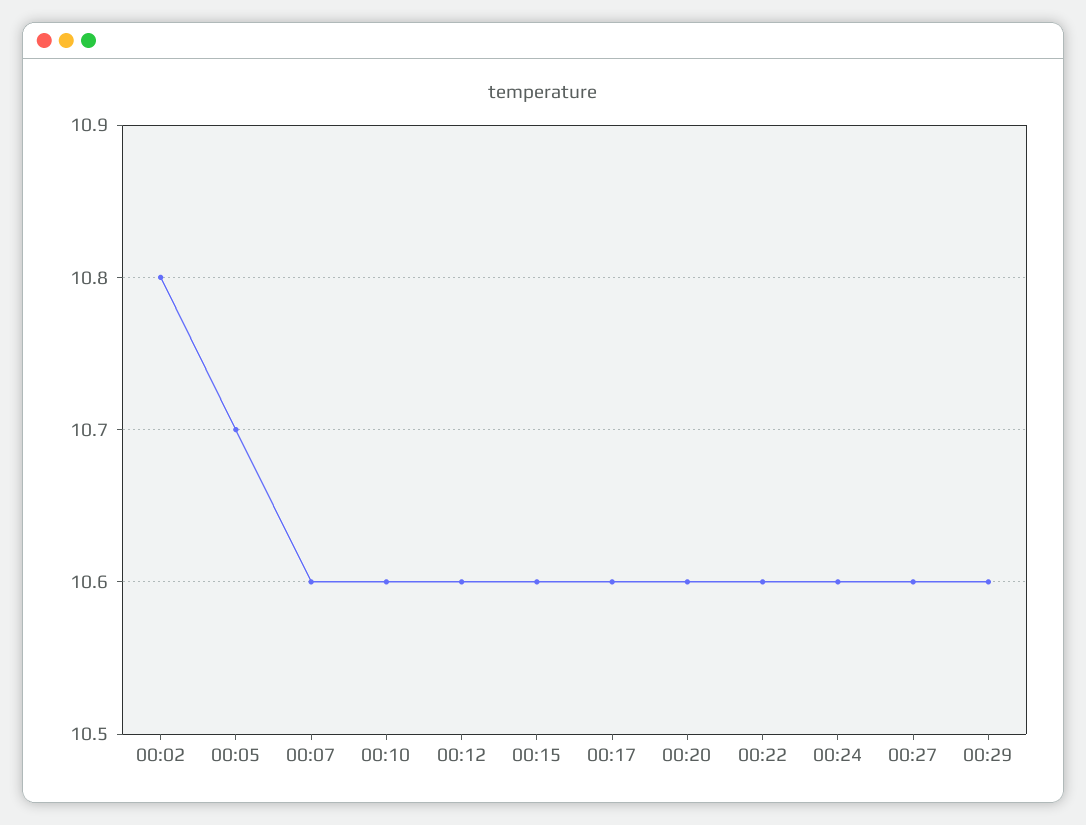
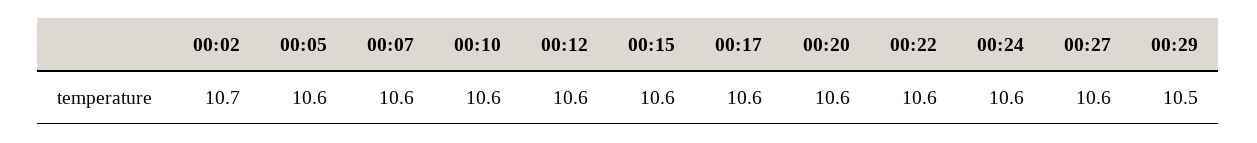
00:02: 10.8 -> 10.7
00:05: 10.7 -> 10.6
00:29: 10.6 -> 10.5

